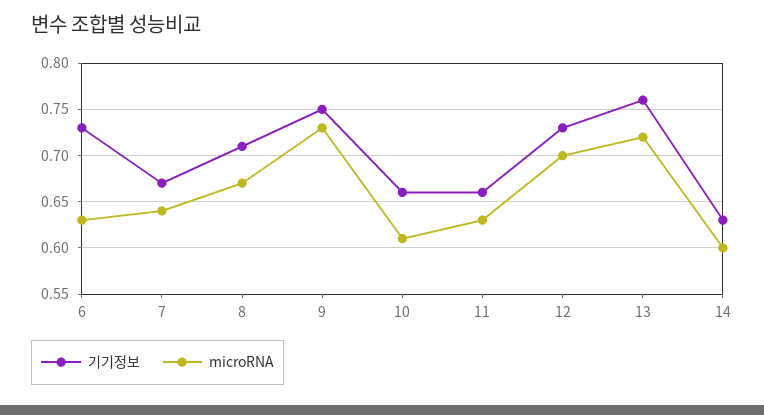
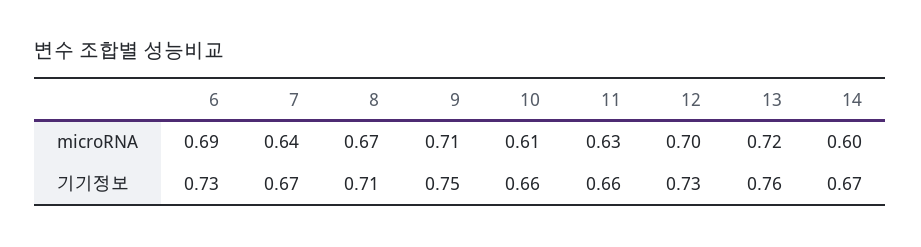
microRNA, 6: 0.63 -> 0.69
microRNA, 9: 0.73 -> 0.71
기기정보, 14: 0.63 -> 0.67

